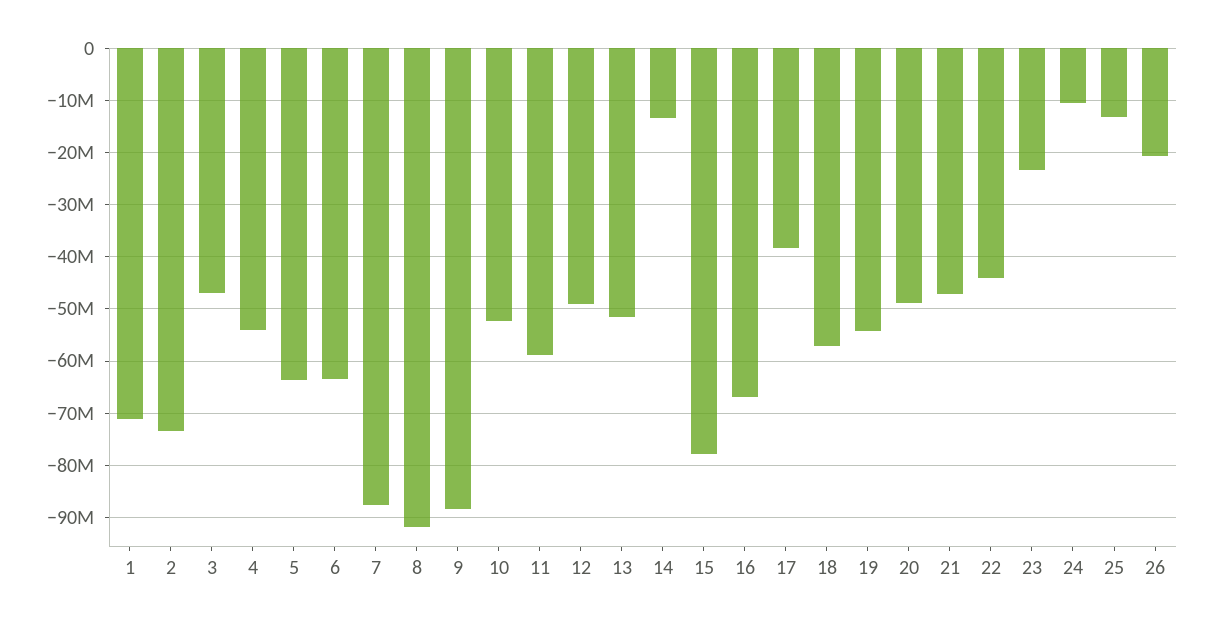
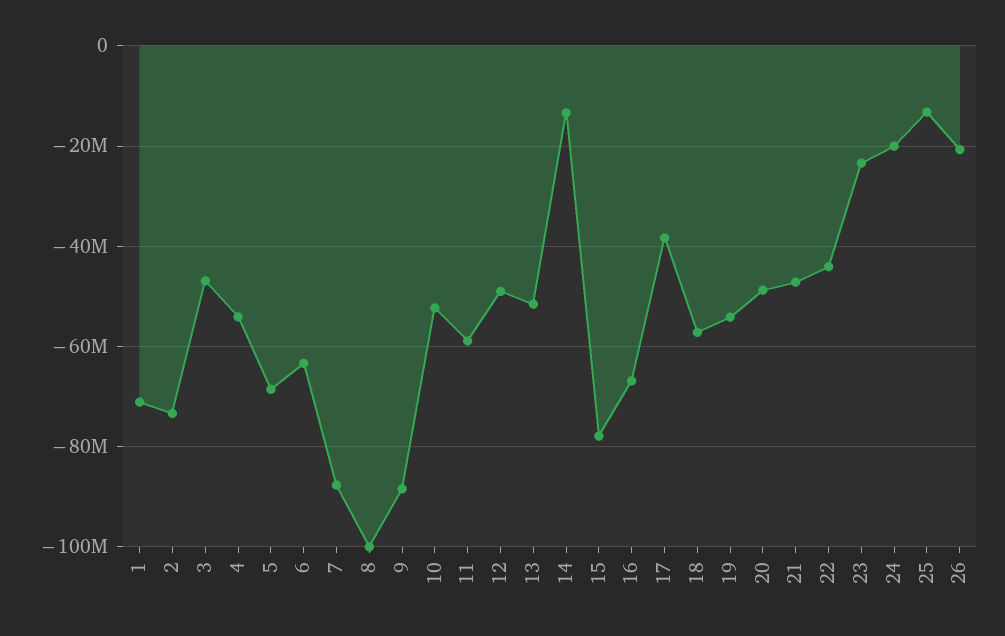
5: -64000000 -> -68000000
8: -92000000 -> -100000000
24: -10000000 -> -20000000

